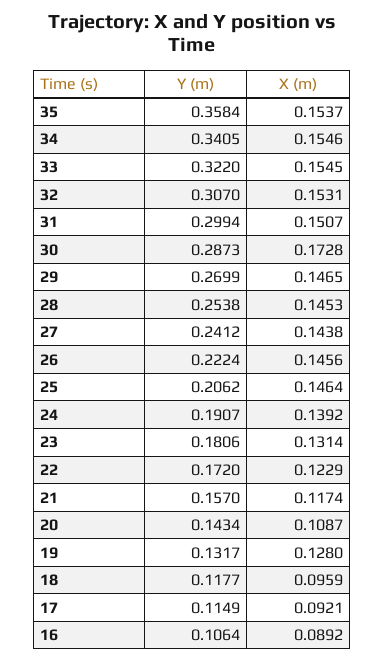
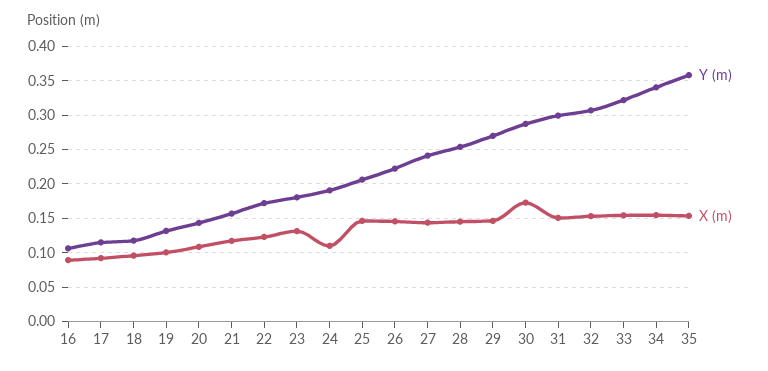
X (m), 24: 0.1392 -> 0.11
X (m), 19: 0.128 -> 0.1

